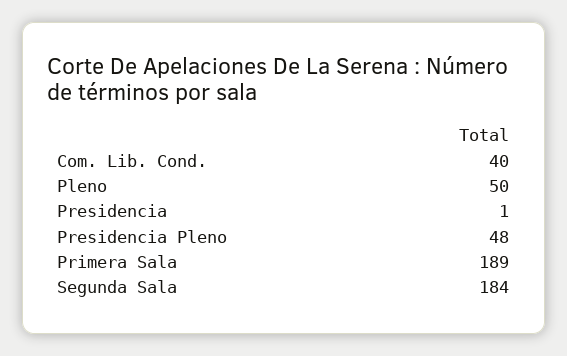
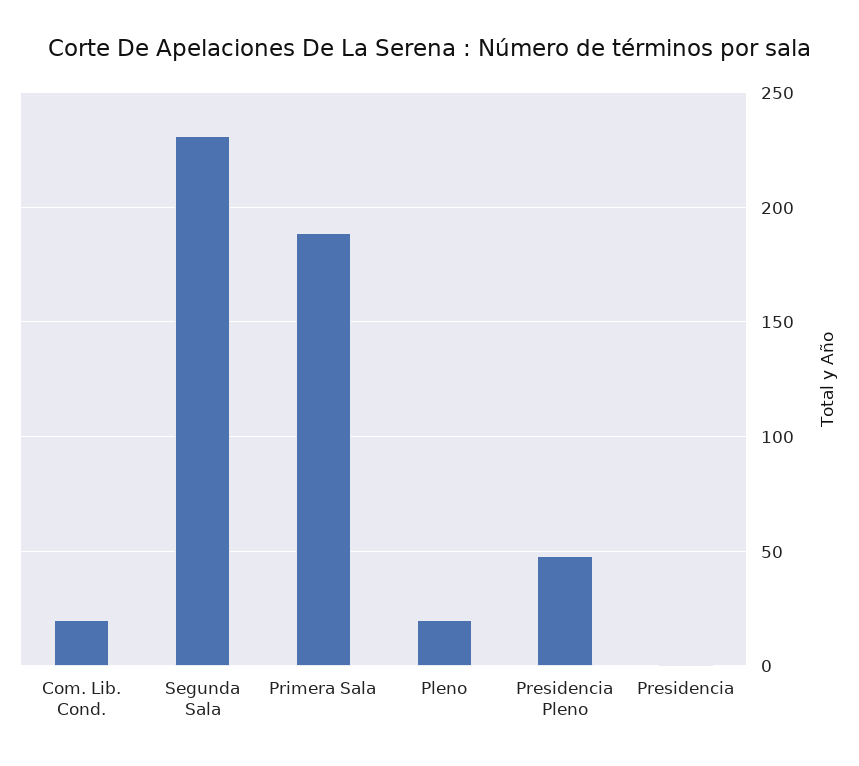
Com. Lib. Cond.: 40 -> 20
Pleno: 50 -> 20
Segunda Sala: 184 -> 230

